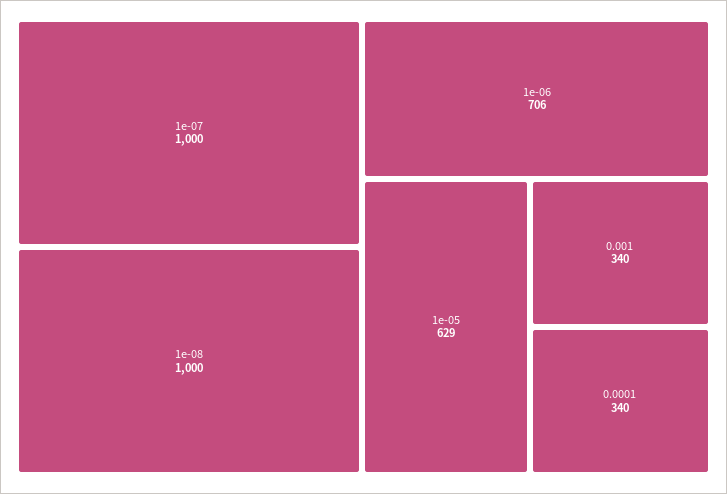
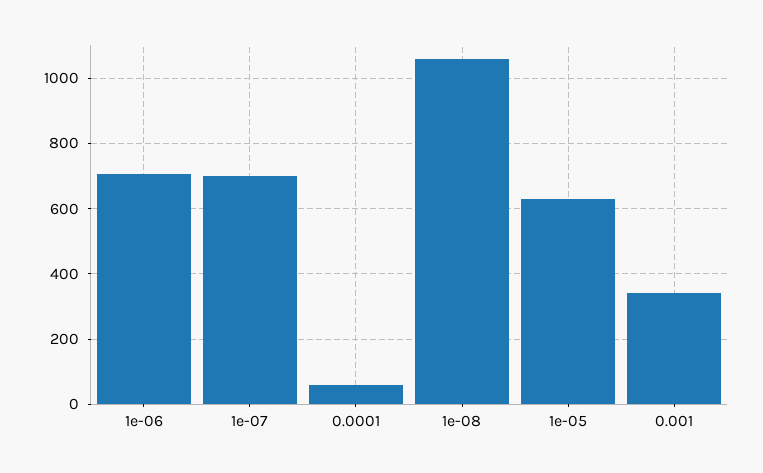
1e-07: 1000 -> 700
1e-08: 1000 -> 1060
0.0001: 340 -> 60

